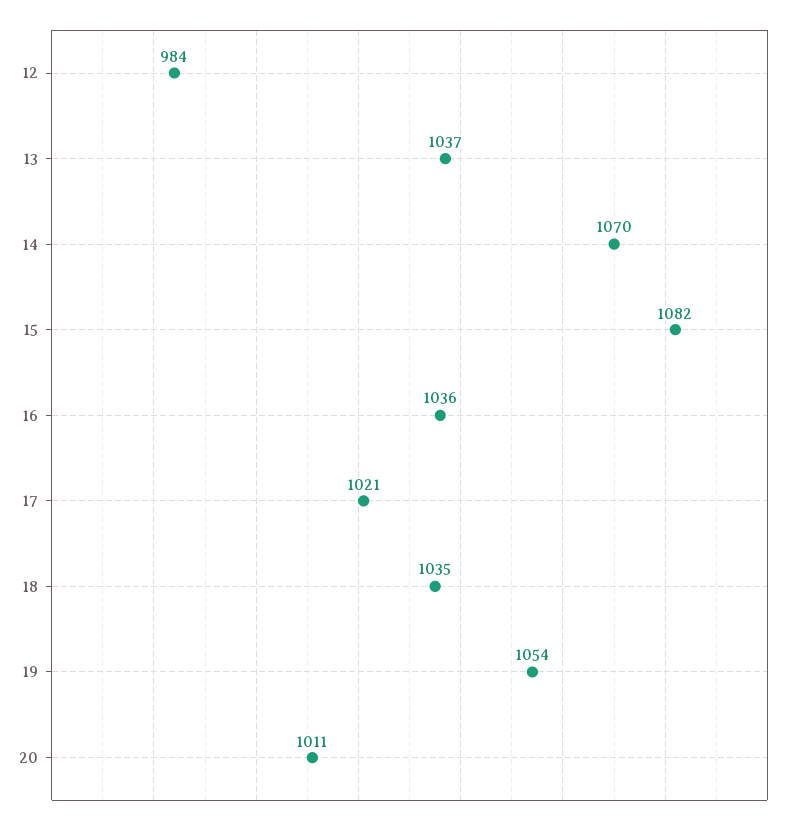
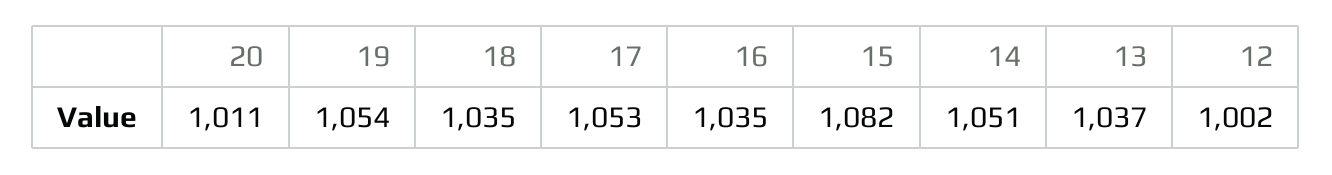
12: 984 -> 1002
14: 1070 -> 1051
16: 1036 -> 1035
17: 1021 -> 1053

